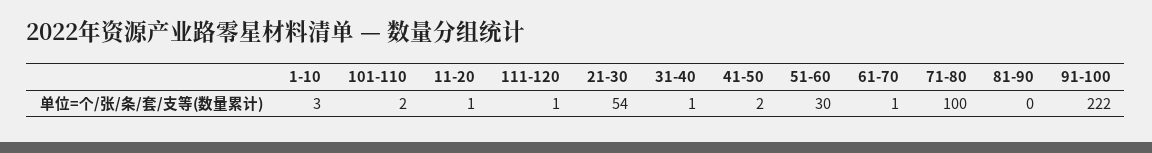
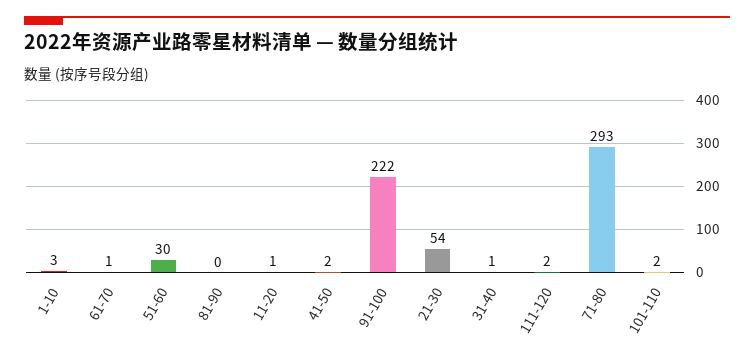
111-120: 1 -> 2
71-80: 100 -> 293

